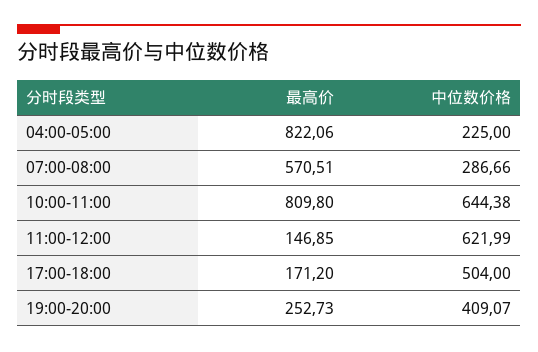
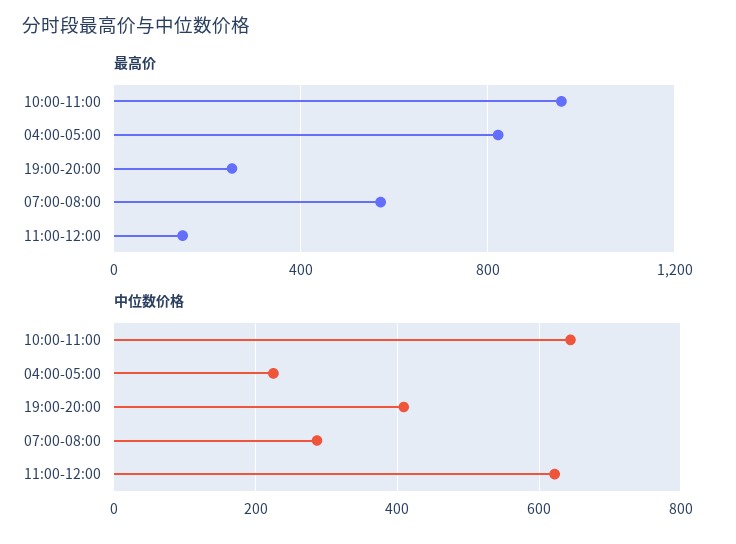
最高价, 10:00-11:00: 809.8 -> 950
最高价, 17:00-18:00: 171.2 -> none
中位数价格, 17:00-18:00: 504 -> none

